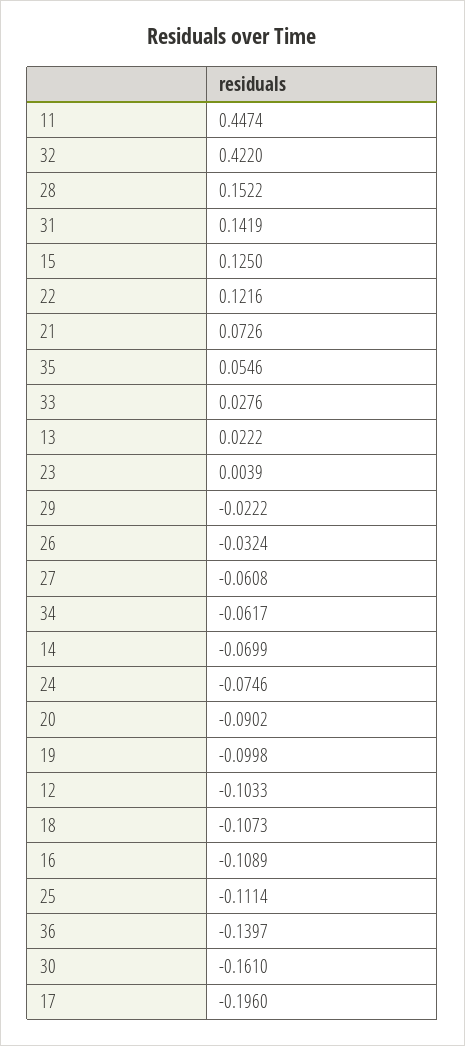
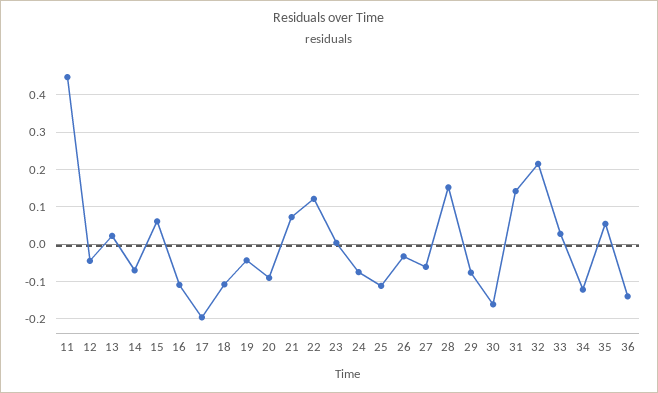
32: 0.422 -> 0.22
15: 0.125 -> 0.06
29: -0.0222 -> -0.08
34: -0.0617 -> -0.12
19: -0.0998 -> -0.04
12: -0.1033 -> -0.04

